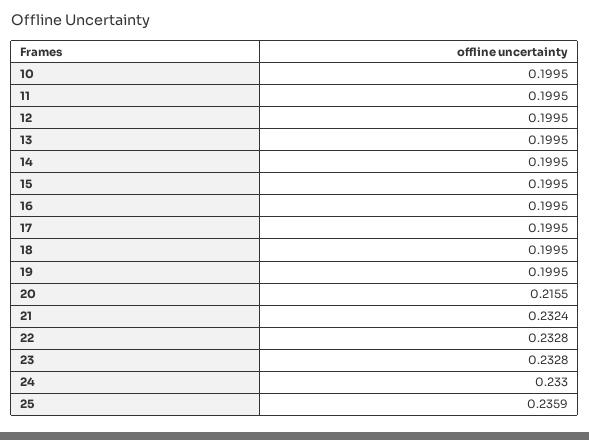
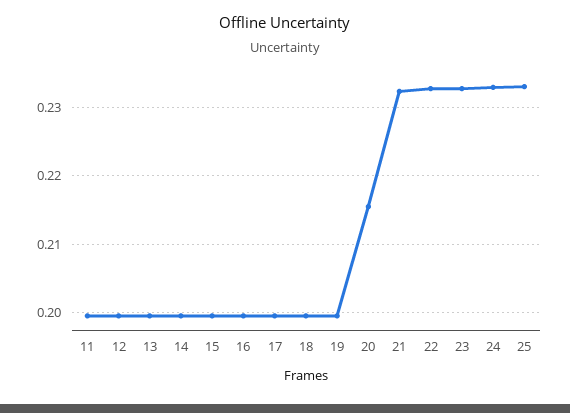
10: 0.1995 -> none
25: 0.2359 -> 0.233

